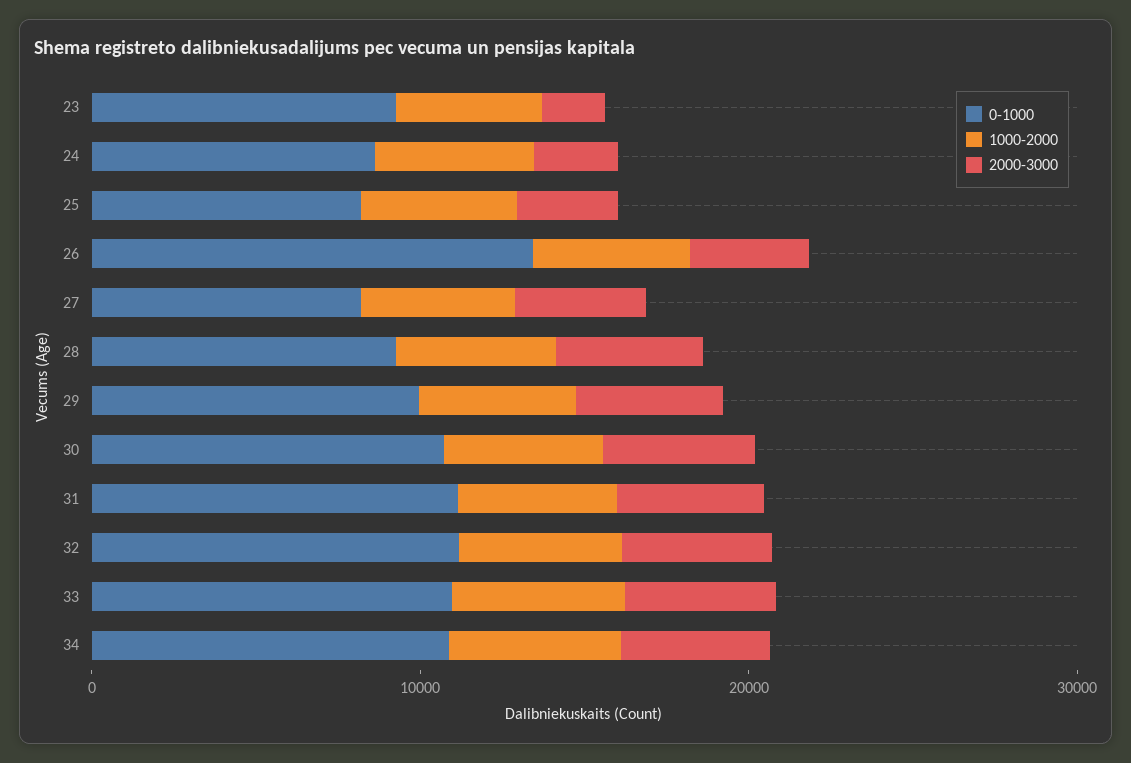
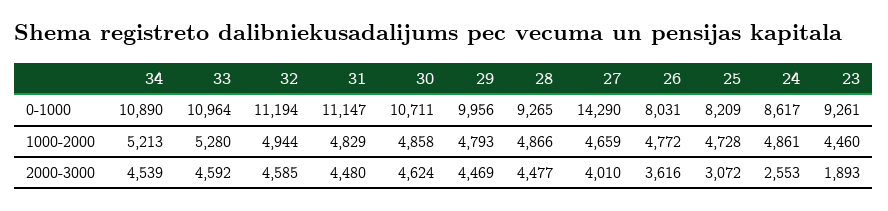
0-1000, 26: 14000 -> 8031
0-1000, 27: 8000 -> 14290

